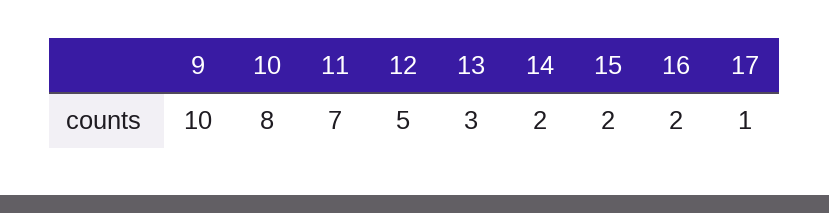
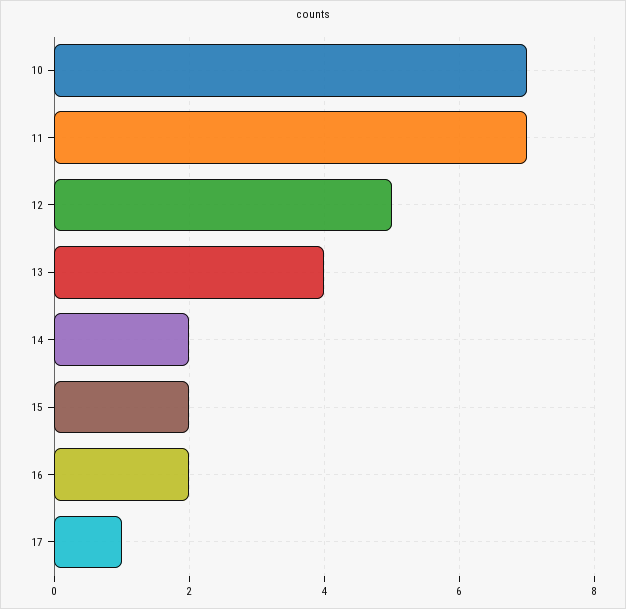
9: 10 -> none
10: 8 -> 7
13: 3 -> 4

